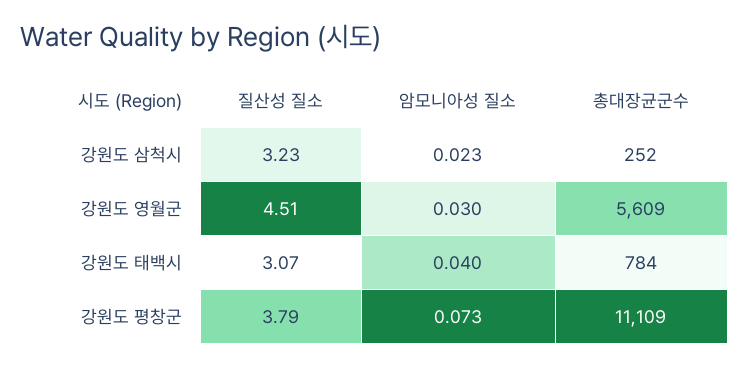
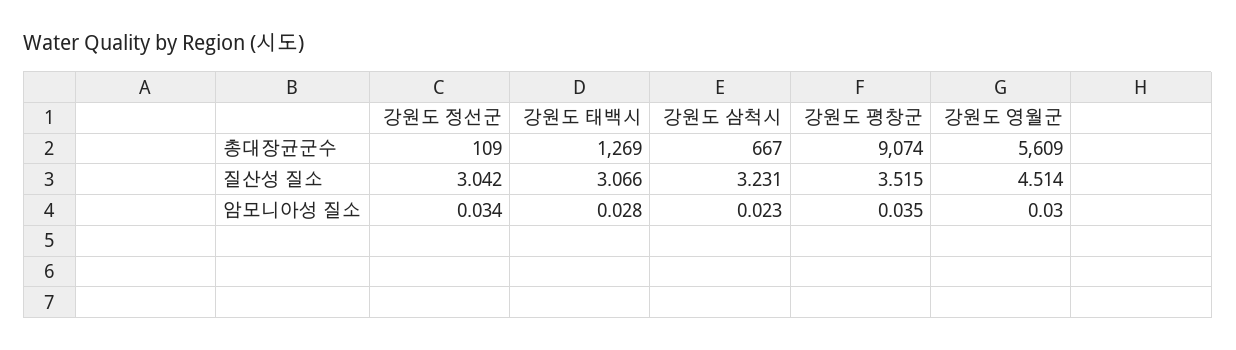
총대장균군수, 강원도 삼척시: 252 -> 667
암모니아성 질소, 강원도 태백시: 0.04 -> 0.028
총대장균군수, 강원도 태백시: 784 -> 1269
질산성 질소, 강원도 평창군: 3.79 -> 3.515
암모니아성 질소, 강원도 평창군: 0.073 -> 0.035
총대장균군수, 강원도 평창군: 11109 -> 9074
총대장균군수, 강원도 정선군: none -> 109
질산성 질소, 강원도 정선군: none -> 3.042
암모니아성 질소, 강원도 정선군: none -> 0.034

